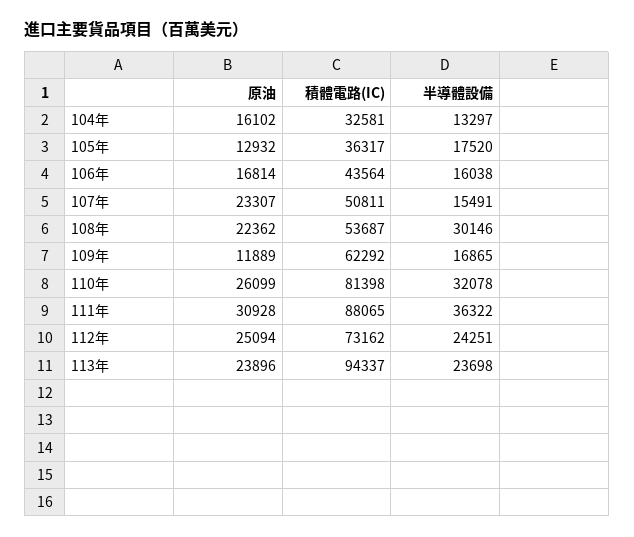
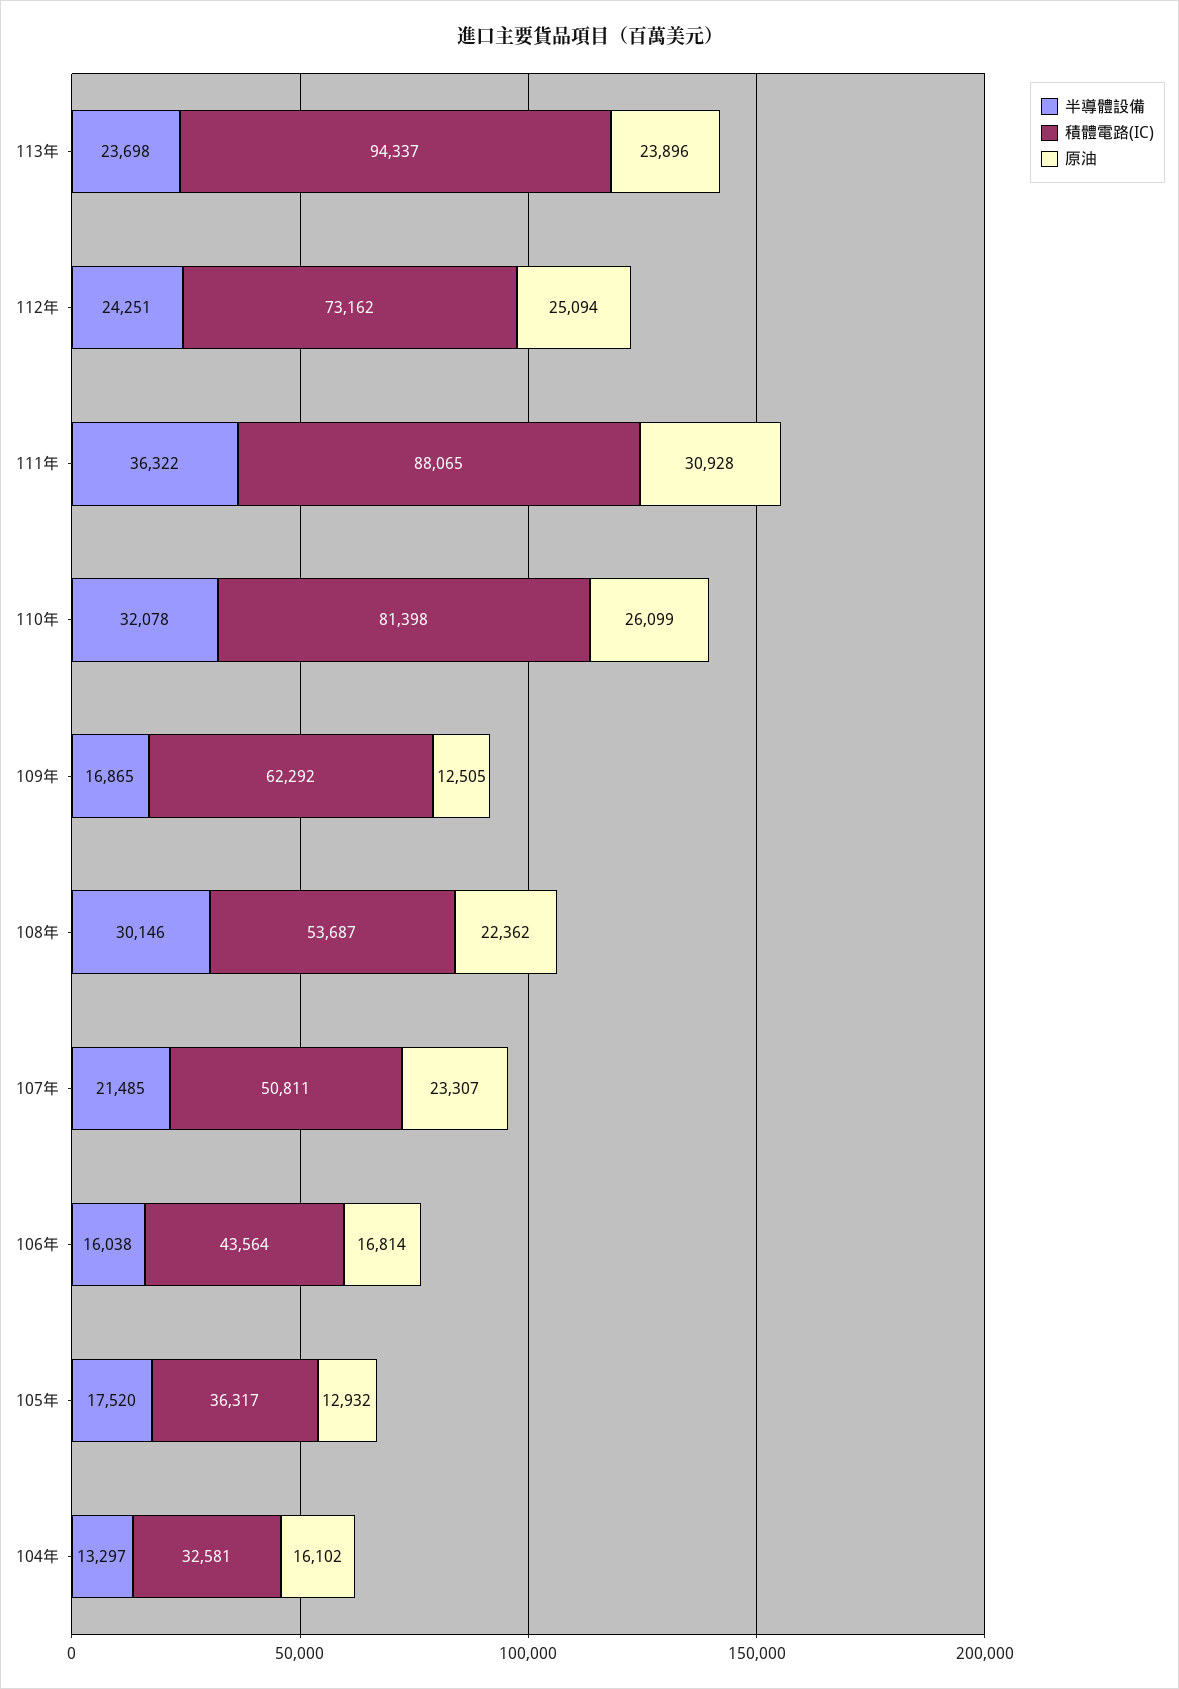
半導體設備, 107年: 15491 -> 21485
原油, 109年: 11889 -> 12505

